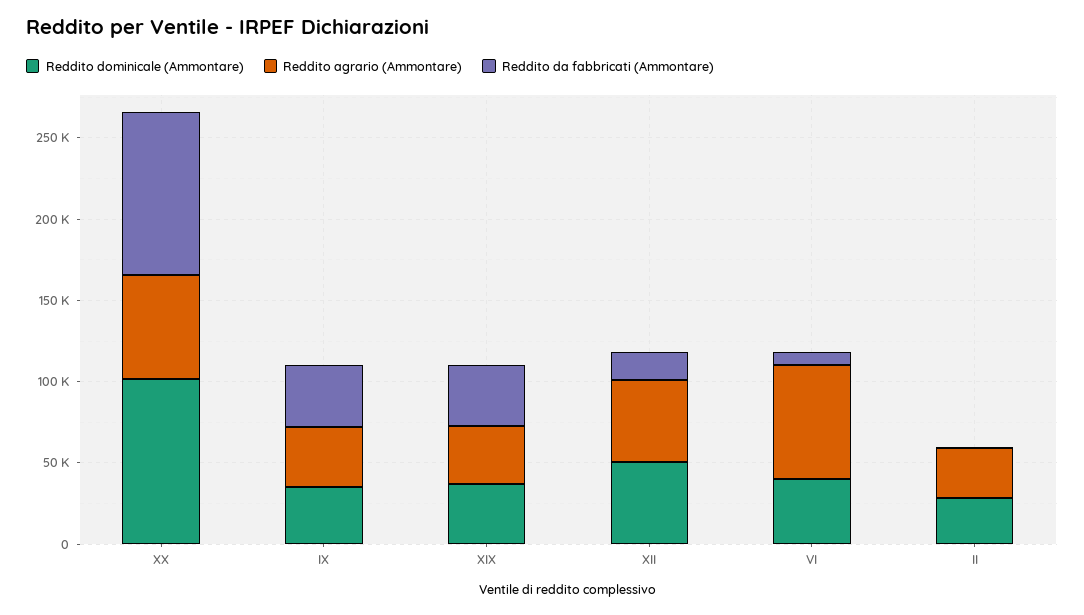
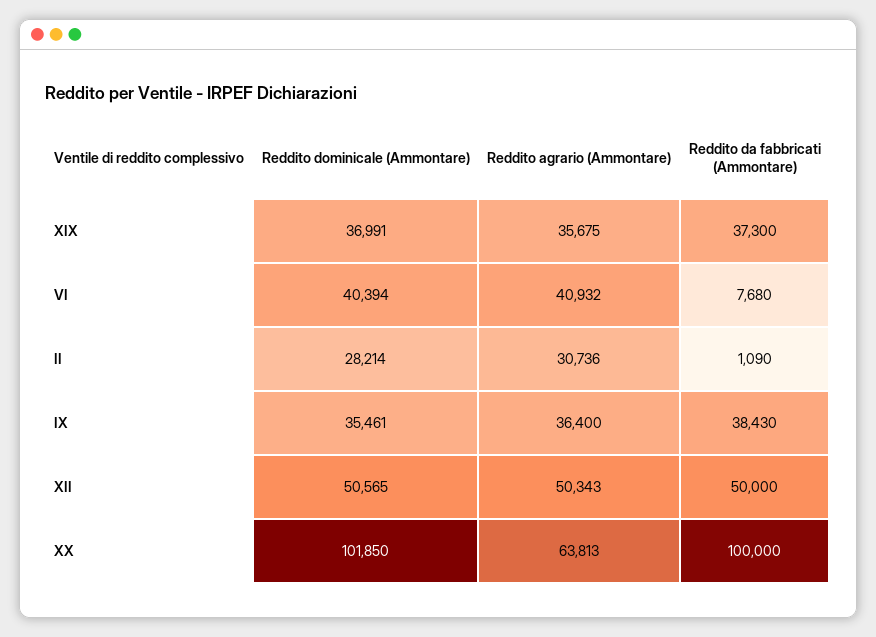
Reddito da fabbricati (Ammontare), XII: 20000 -> 50000
Reddito agrario (Ammontare), VI: 70000 -> 40932

